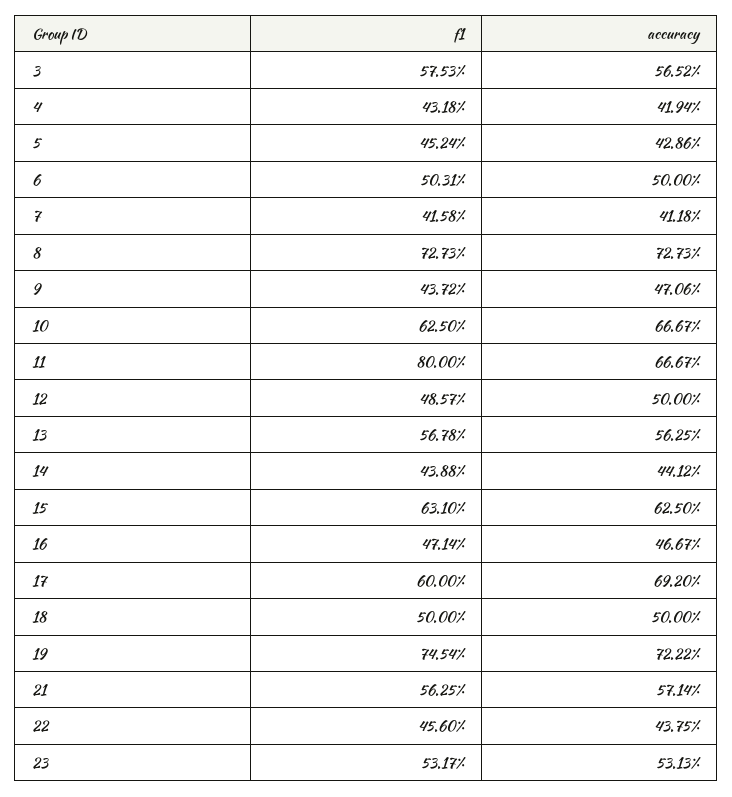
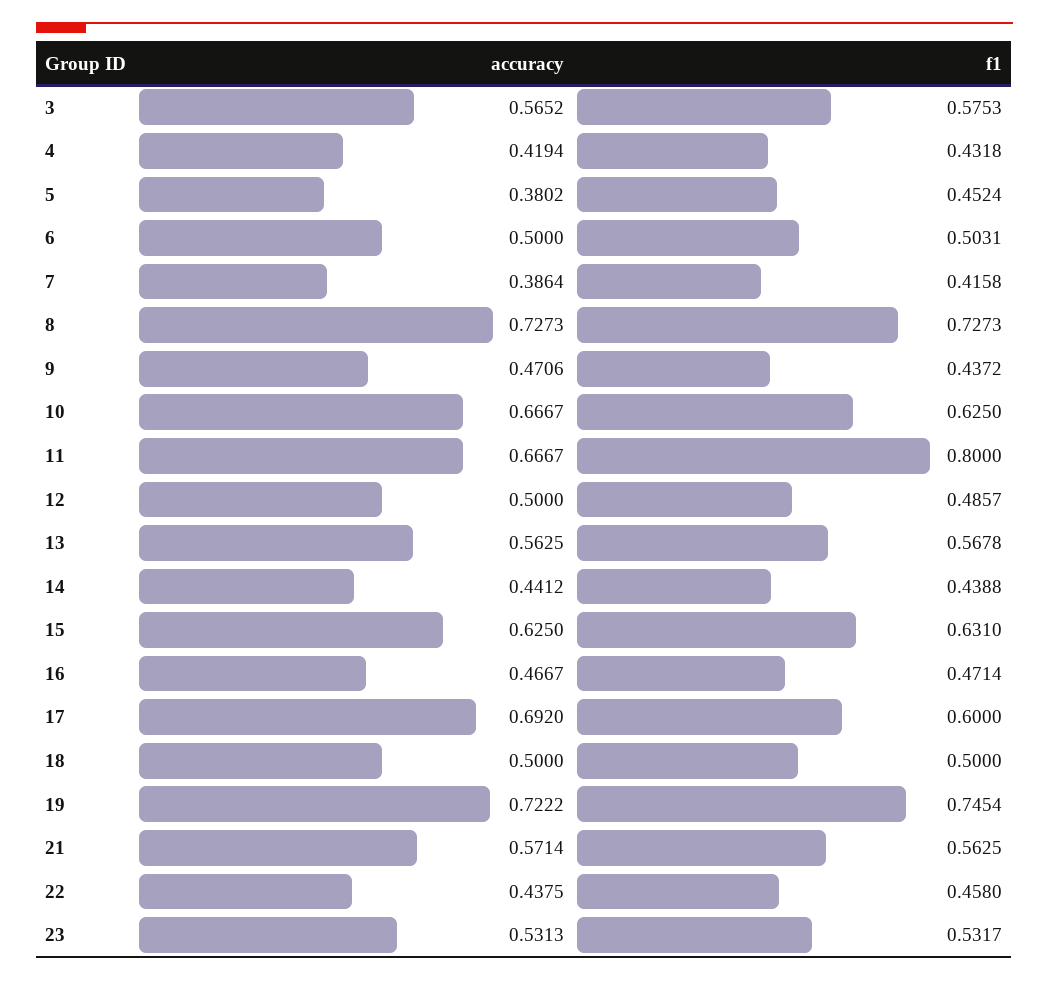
accuracy, 5: 0.4286 -> 0.3802
accuracy, 7: 0.4118 -> 0.3864
f1, 22: 0.456 -> 0.458

